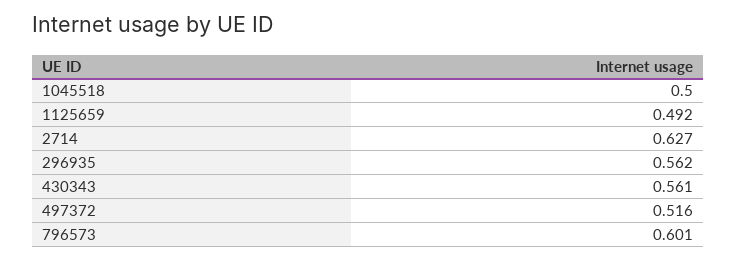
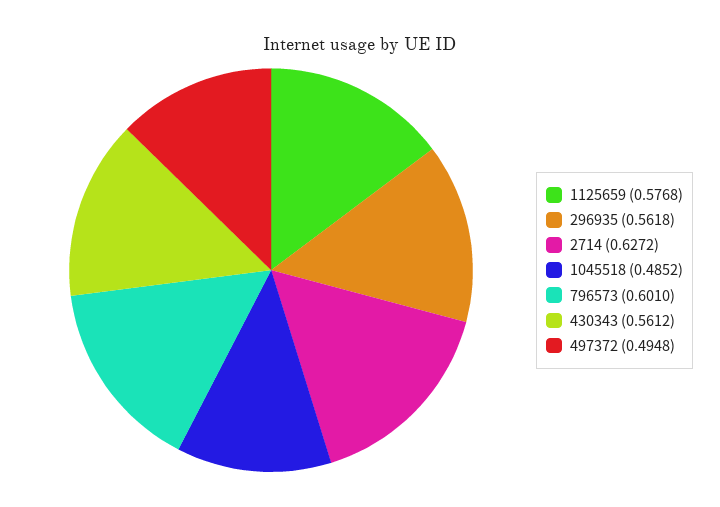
1045518: 0.5 -> 0.4852
1125659: 0.492 -> 0.5768
497372: 0.516 -> 0.4948

